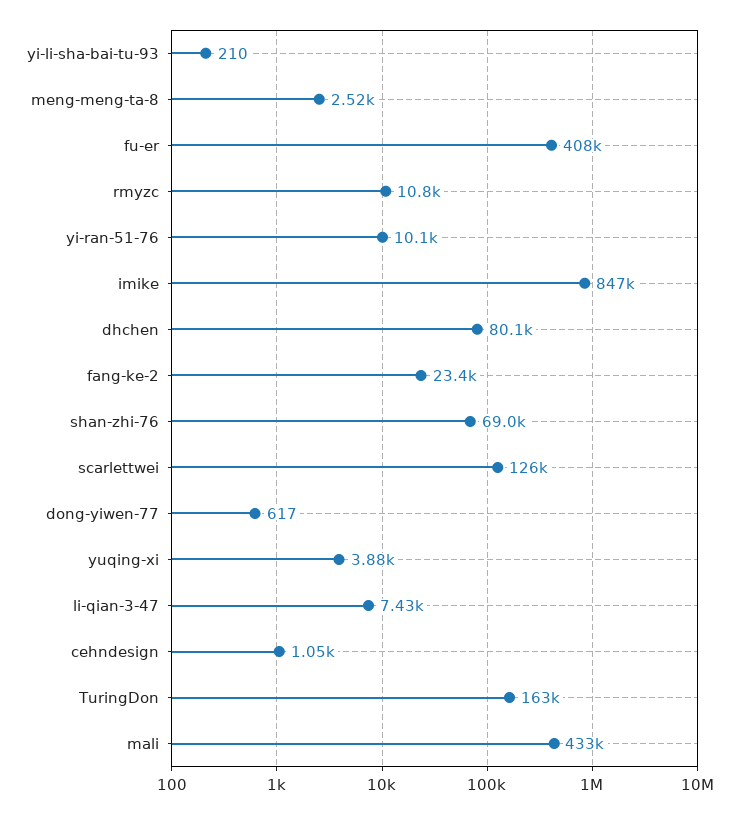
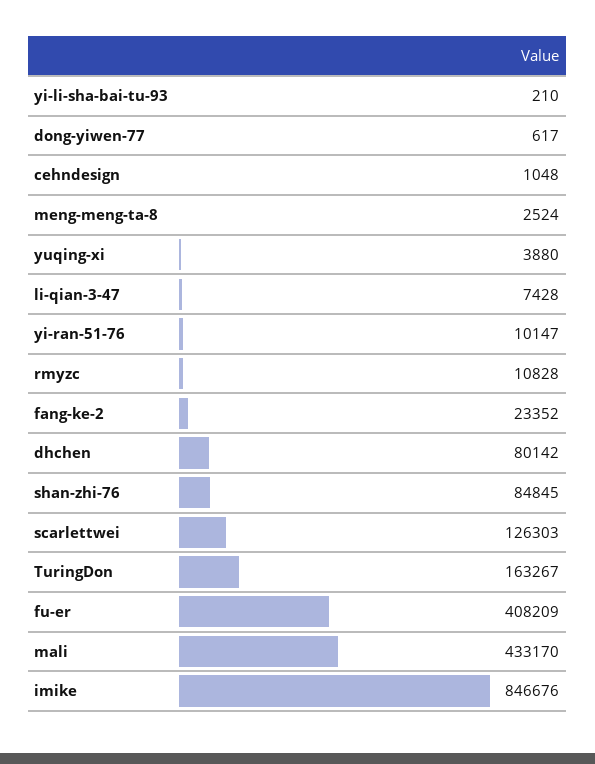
shan-zhi-76: 69000 -> 84845

